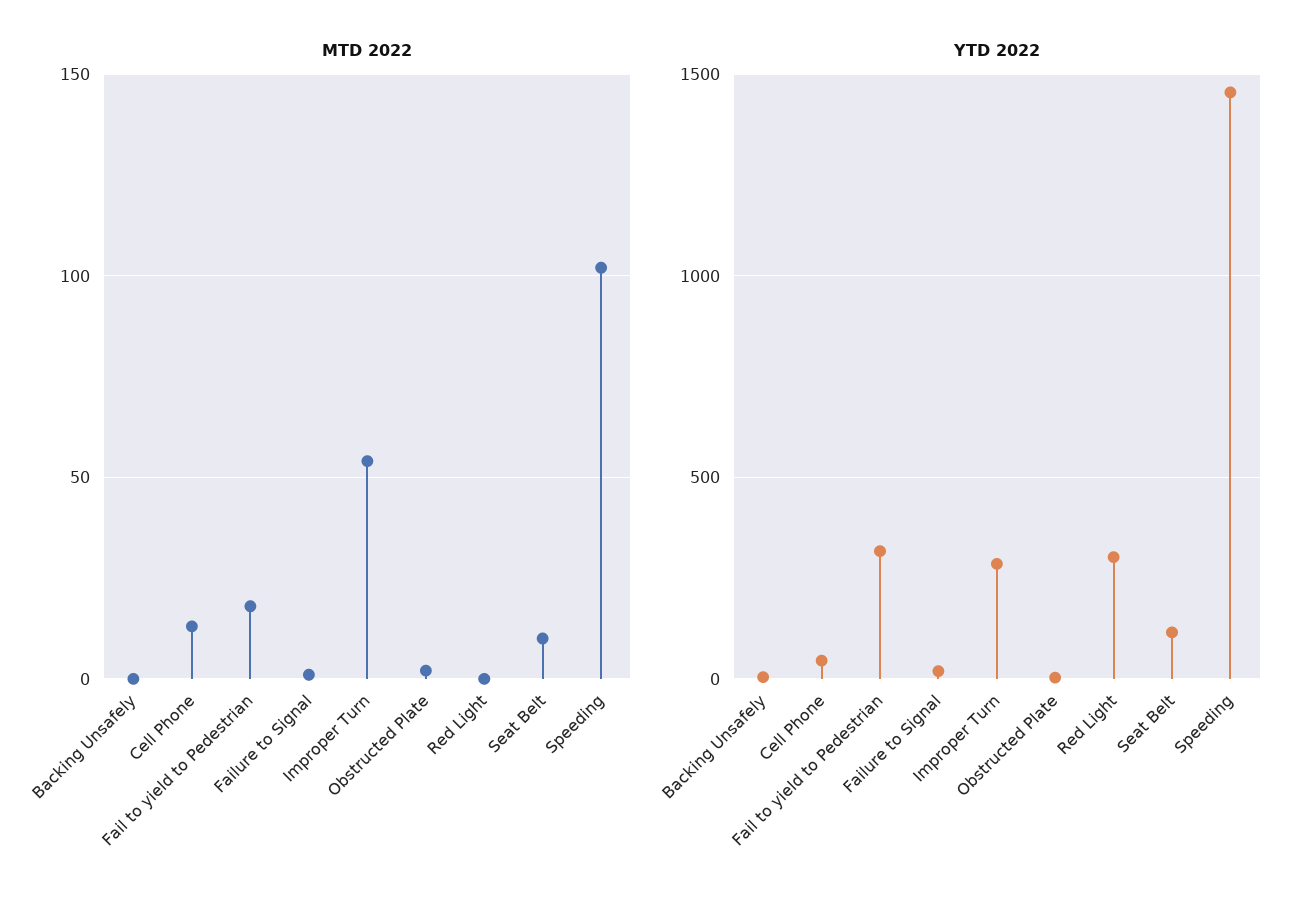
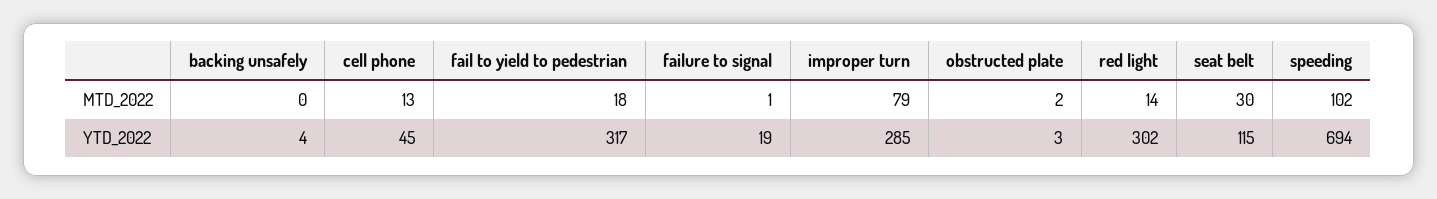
MTD 2022, Improper Turn: 55 -> 79
MTD 2022, Red Light: 0 -> 14
MTD 2022, Seat Belt: 10 -> 30
YTD 2022, Speeding: 1450 -> 694

